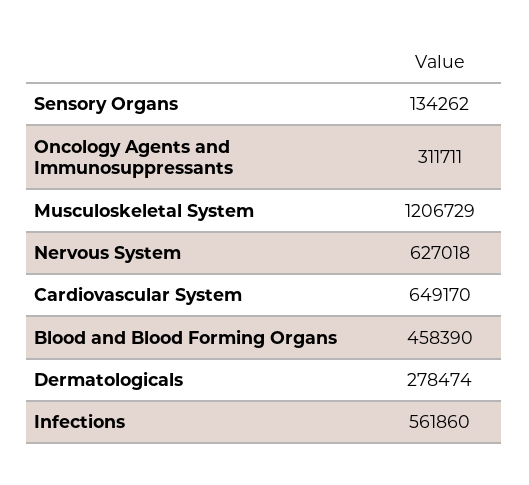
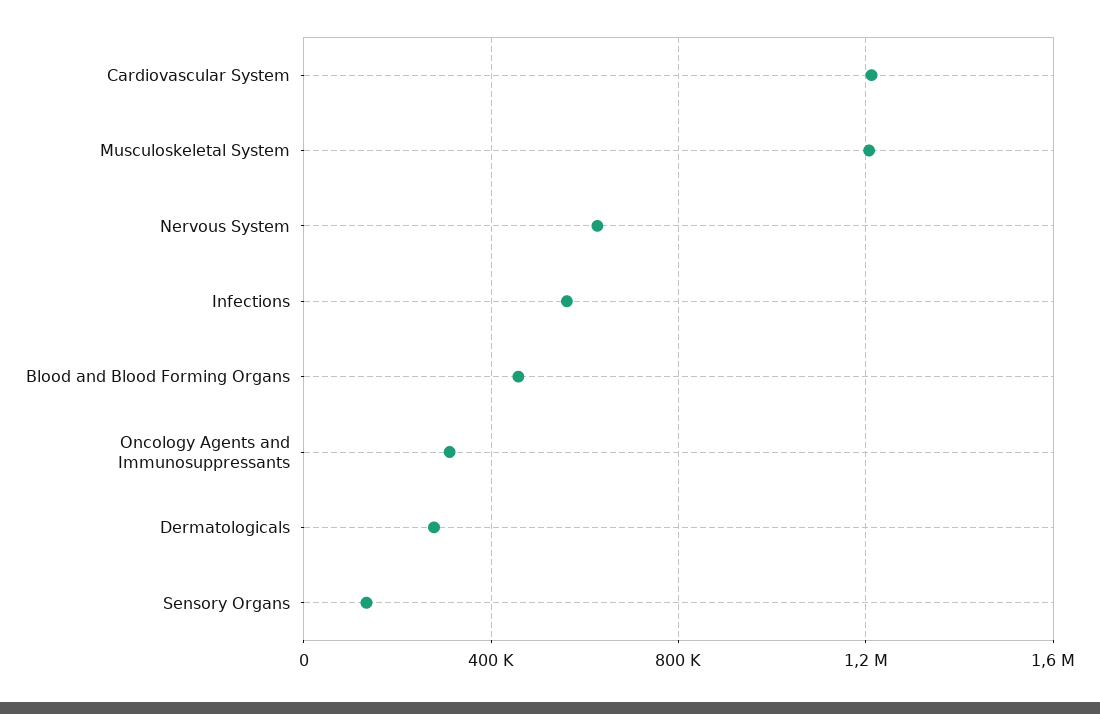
Cardiovascular System: 649170 -> 1200000

